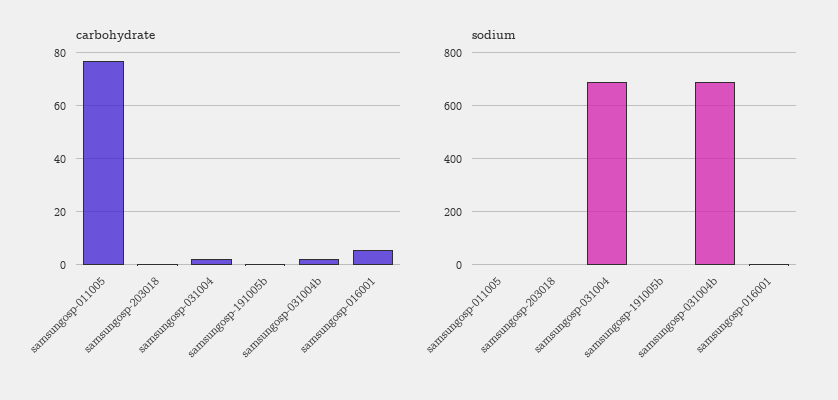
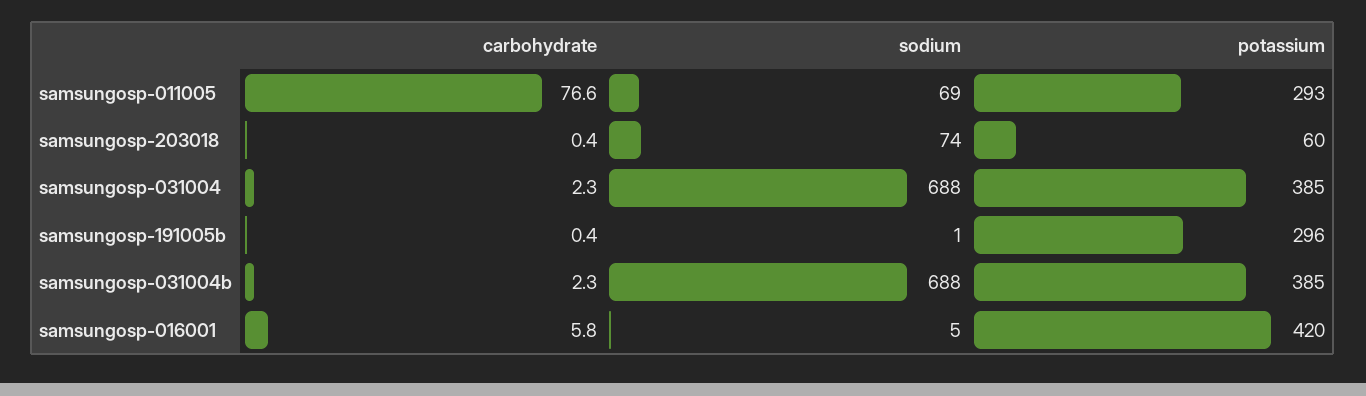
sodium, samsungosp-011005: 0 -> 69
sodium, samsungosp-203018: 0 -> 74
potassium, samsungosp-011005: none -> 293
potassium, samsungosp-203018: none -> 60
potassium, samsungosp-031004: none -> 385
potassium, samsungosp-191005b: none -> 296
potassium, samsungosp-031004b: none -> 385
potassium, samsungosp-016001: none -> 420

